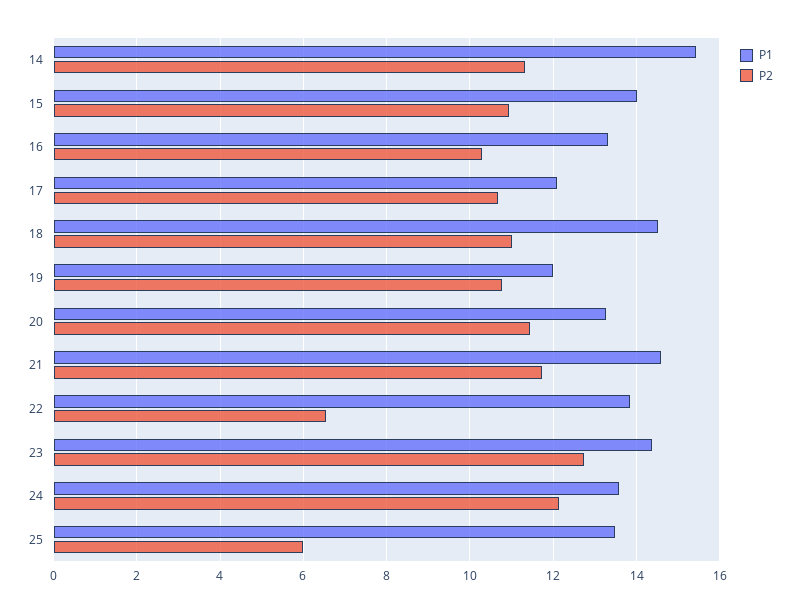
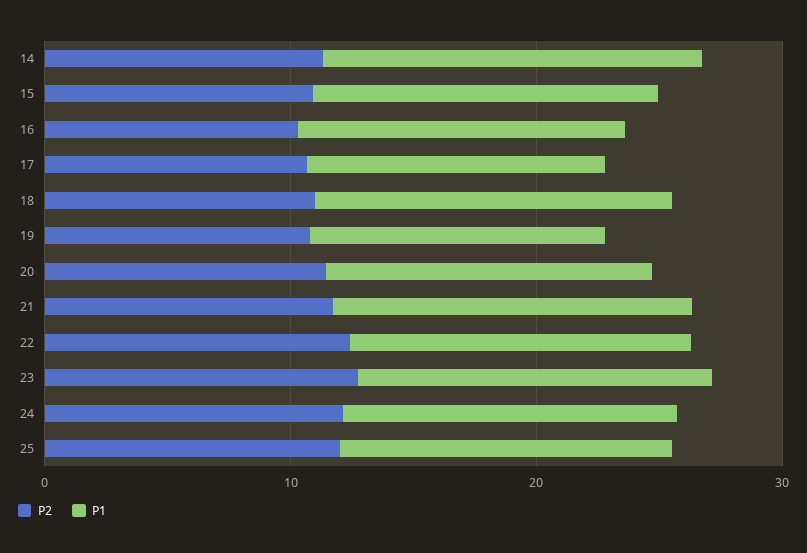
P2, 22: 6.6 -> 12
P2, 25: 6 -> 12

